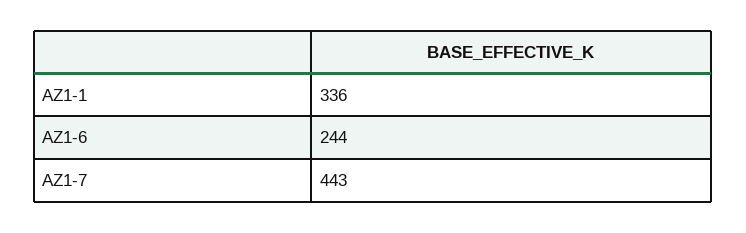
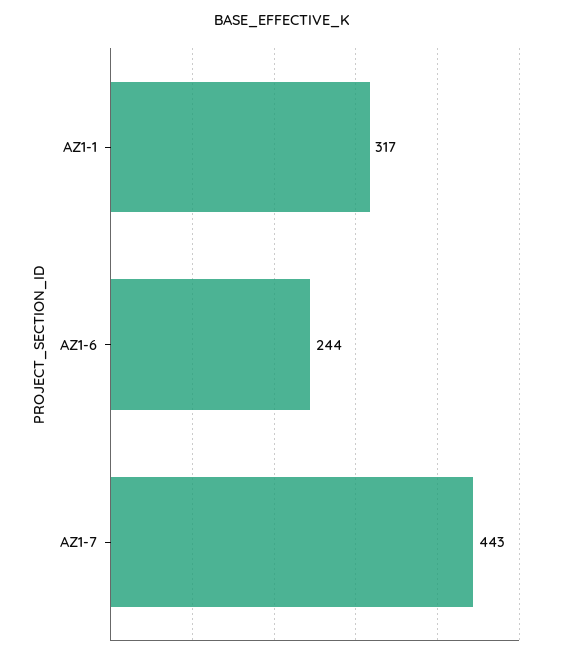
AZ1-1: 336 -> 317

